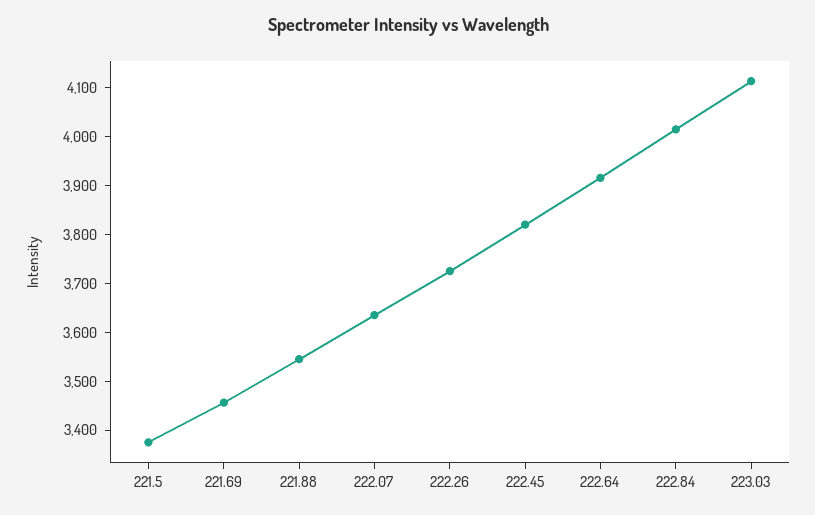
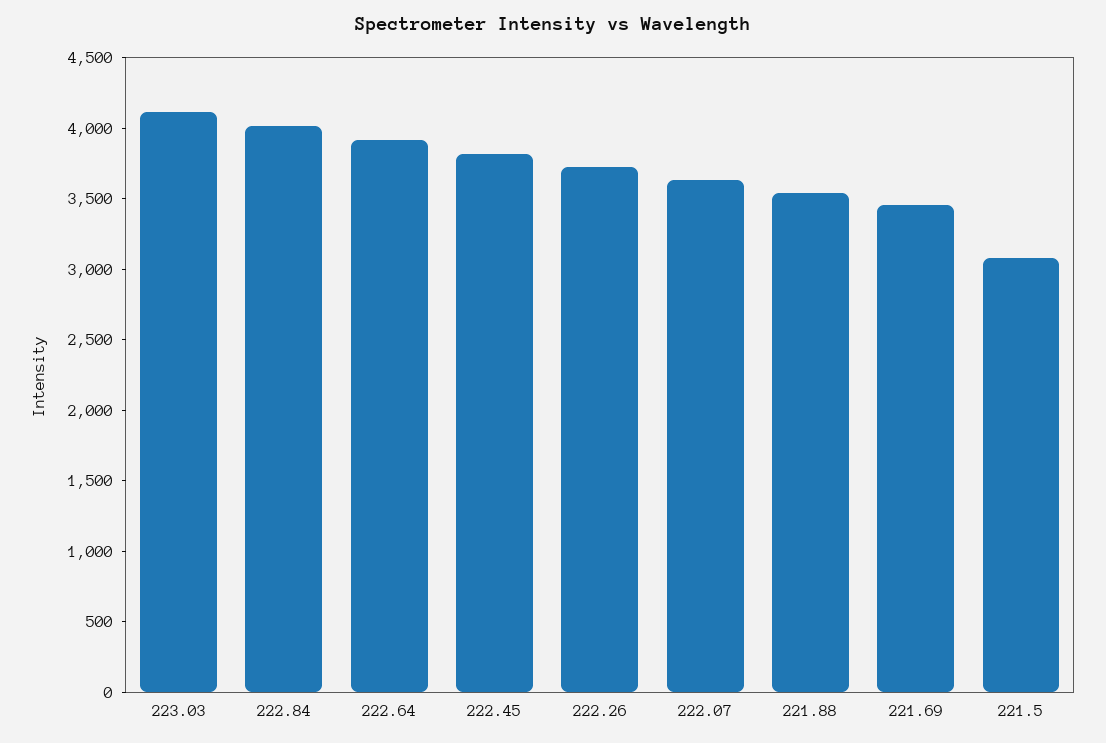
221.5: 3380 -> 3100

